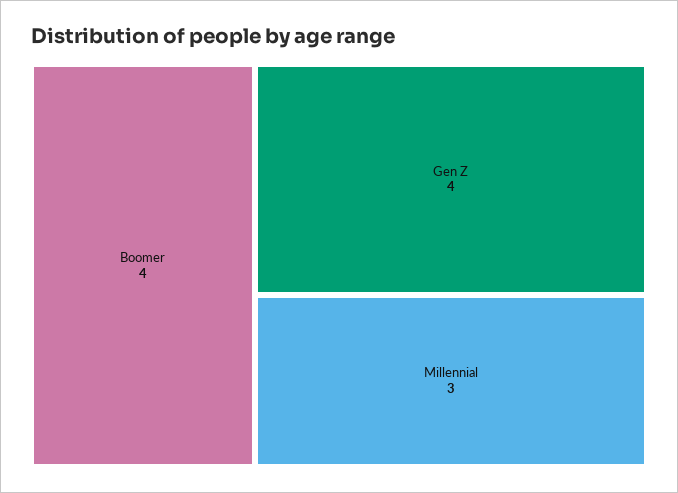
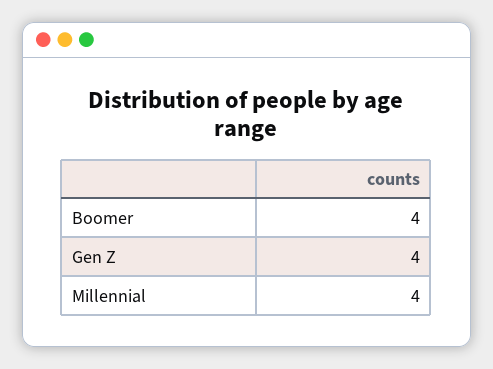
Millennial: 3 -> 4

